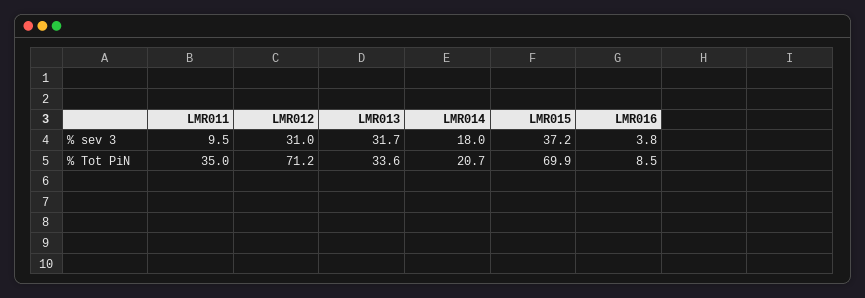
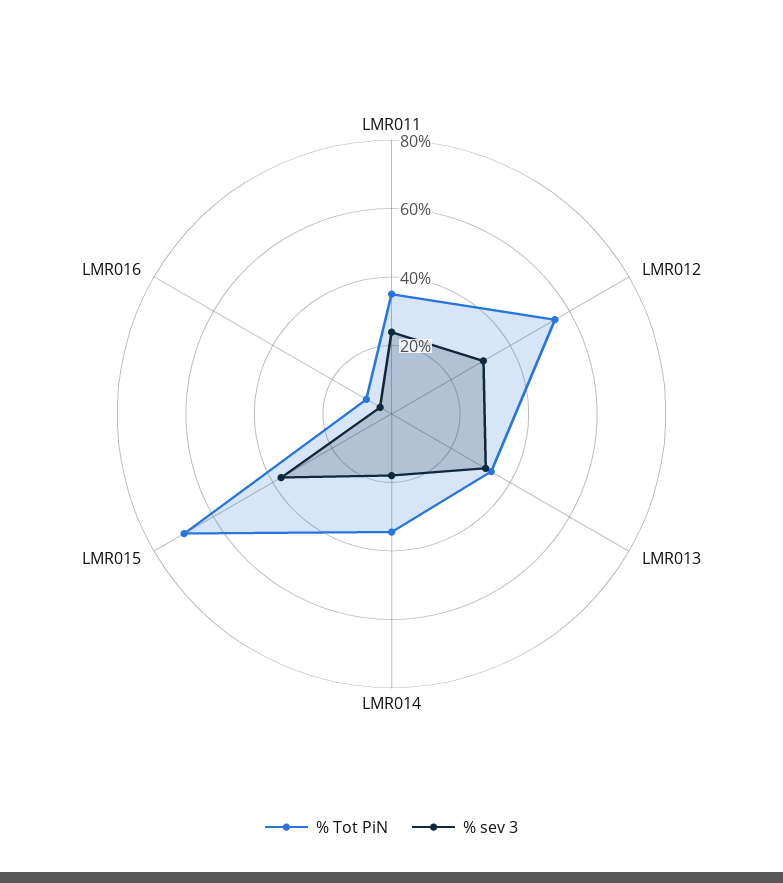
% sev 3, LMR011: 9.5 -> 25
% Tot PiN, LMR012: 71.2 -> 55
% Tot PiN, LMR014: 20.7 -> 35

